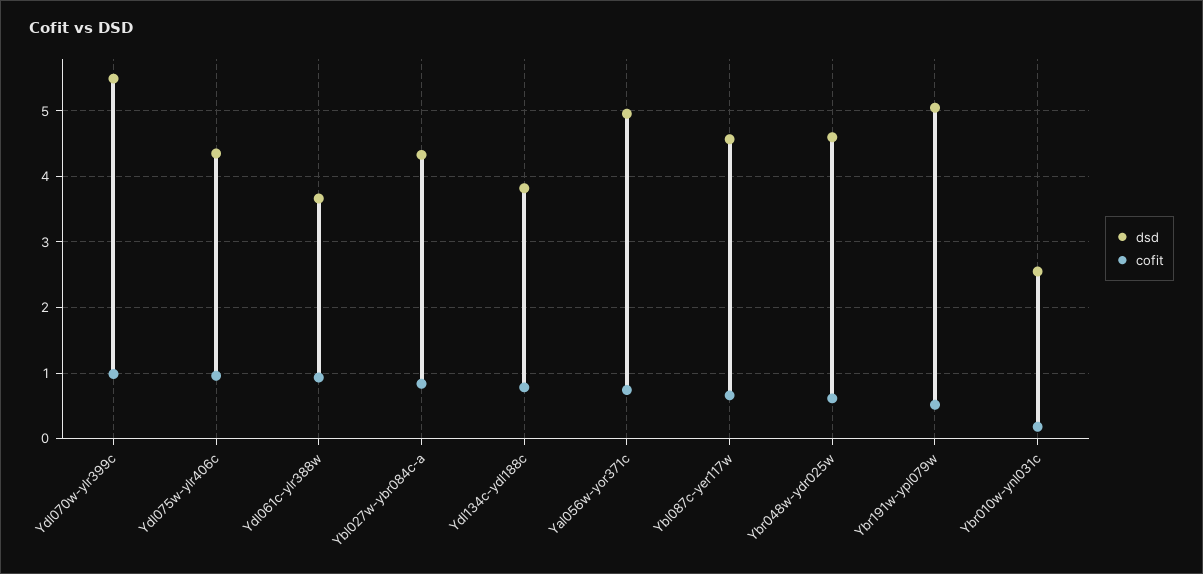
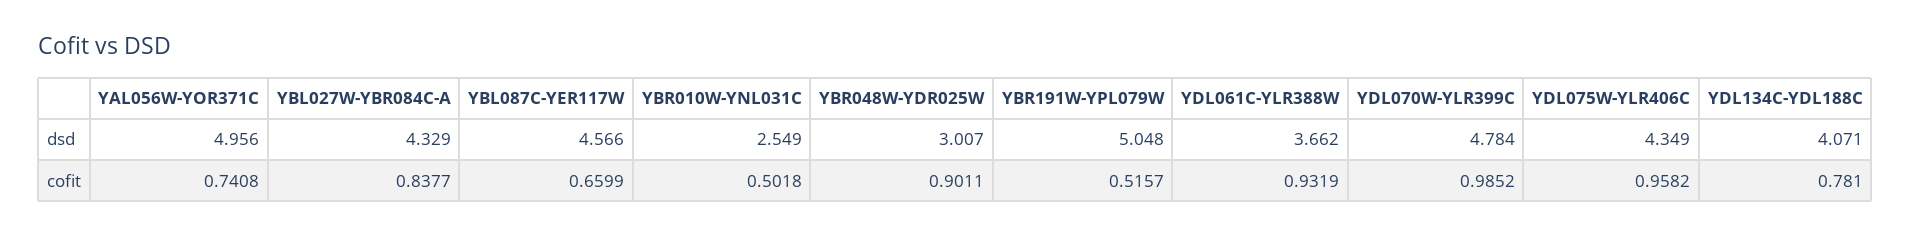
dsd, Ydl070w-ylr399c: 5.5 -> 4.784
dsd, Ydl134c-ydl188c: 3.8 -> 4.071
dsd, Ybr048w-ydr025w: 4.6 -> 3.007
cofit, Ybr048w-ydr025w: 0.6 -> 0.9011
cofit, Ybr010w-ynl031c: 0.2 -> 0.5018

